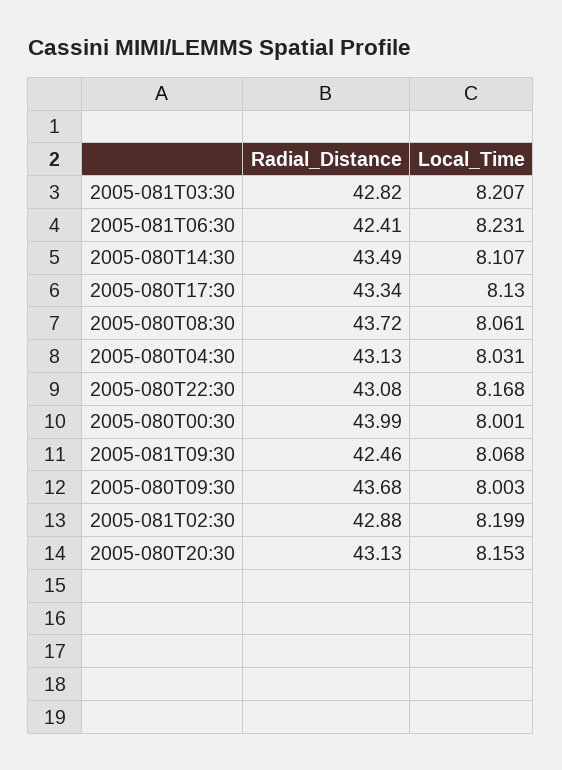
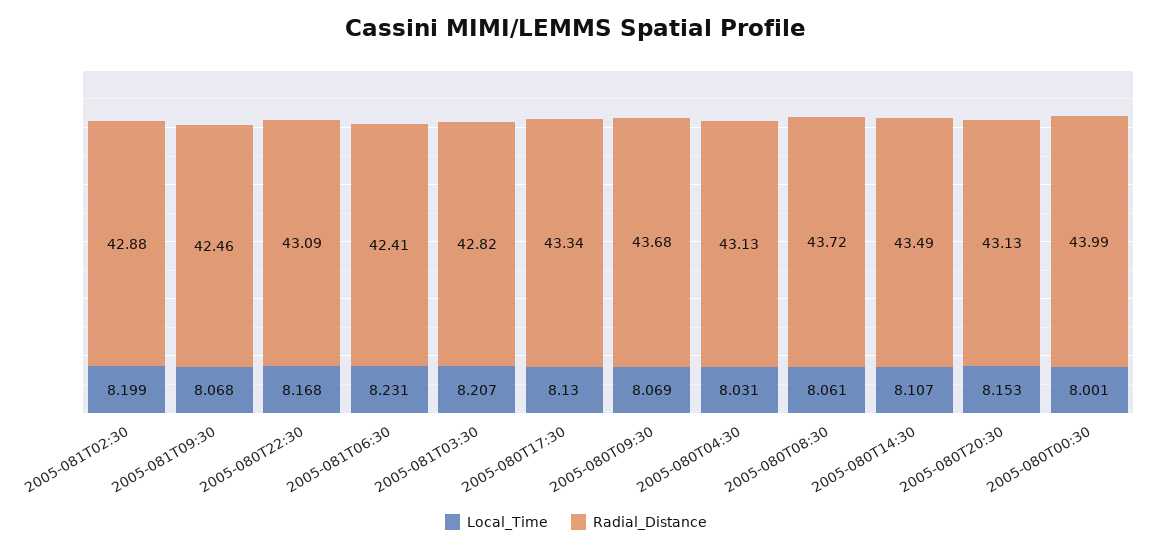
Radial_Distance, 2005-080T22:30: 43.08 -> 43.09
Local_Time, 2005-080T09:30: 8.003 -> 8.069

